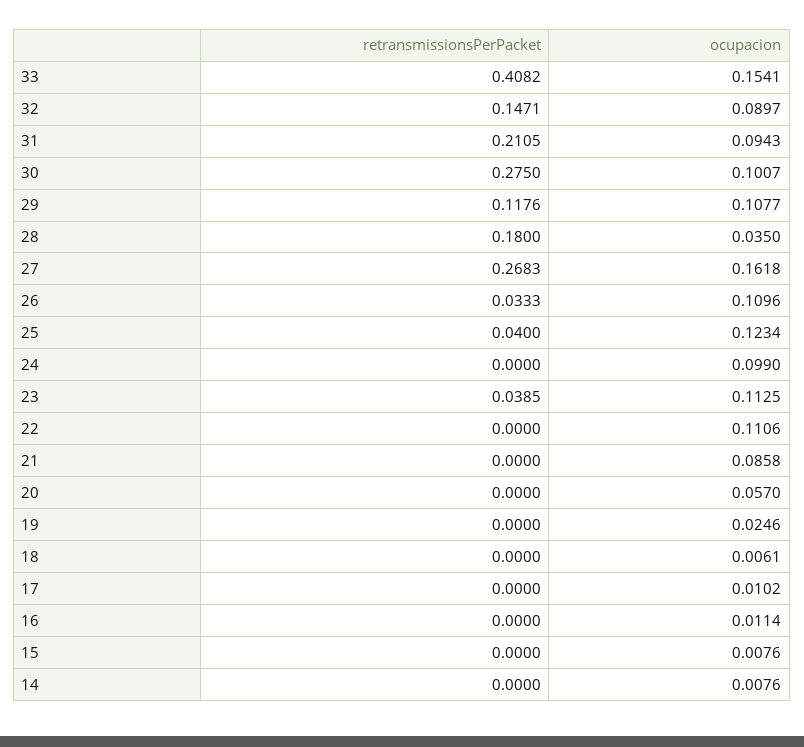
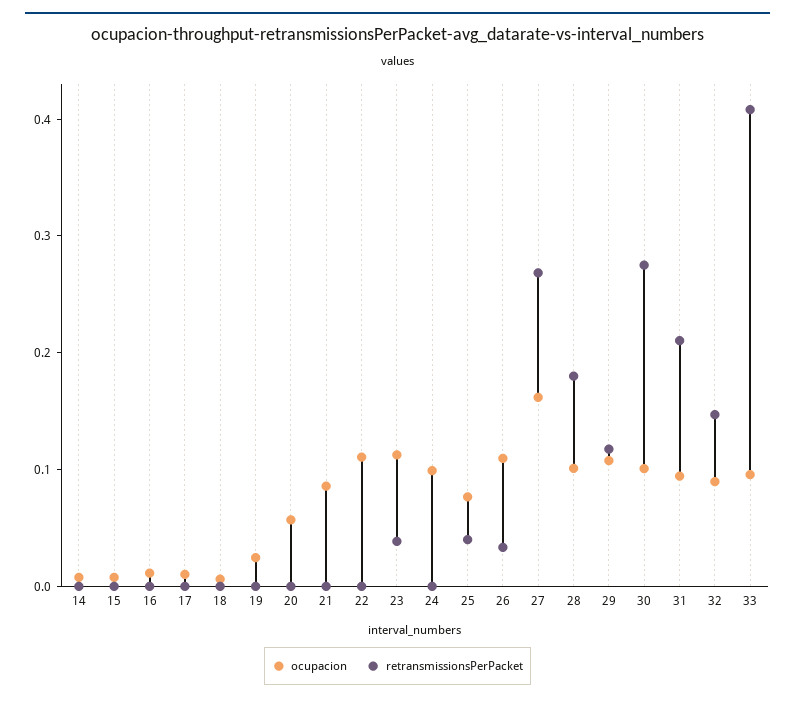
ocupacion, 33: 0.1541 -> 0.1
ocupacion, 28: 0.035 -> 0.1
ocupacion, 25: 0.1234 -> 0.08

